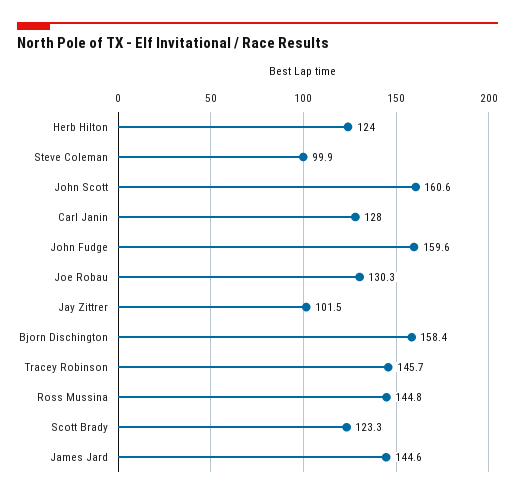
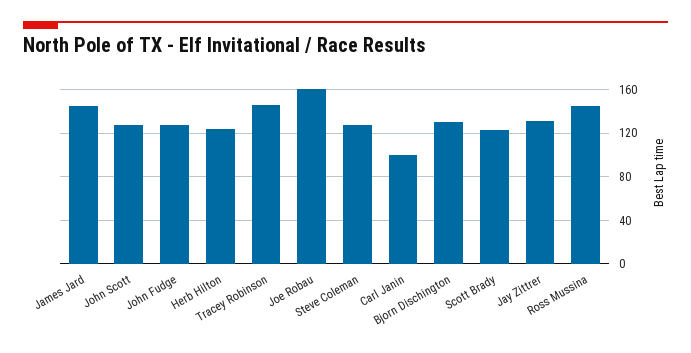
Steve Coleman: 99.9 -> 130
John Scott: 160.6 -> 130
Carl Janin: 128 -> 100
John Fudge: 159.6 -> 130
Joe Robau: 130.3 -> 160
Jay Zittrer: 101.5 -> 130
Bjorn Dischington: 158.4 -> 130

